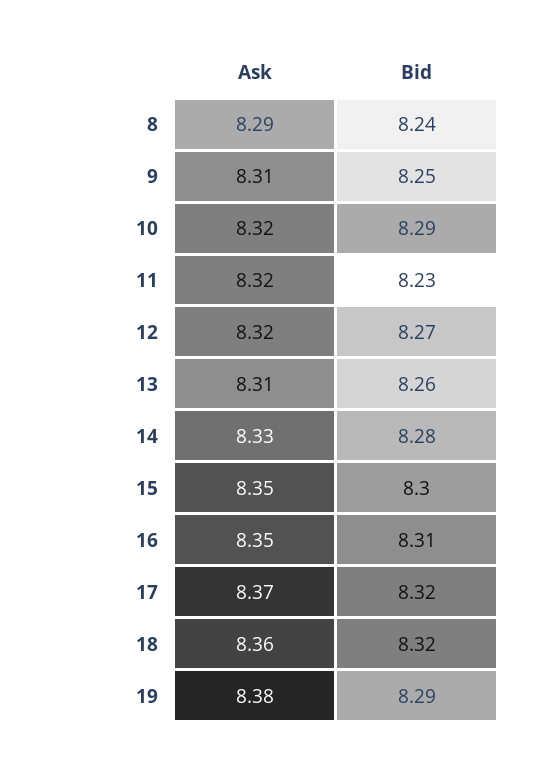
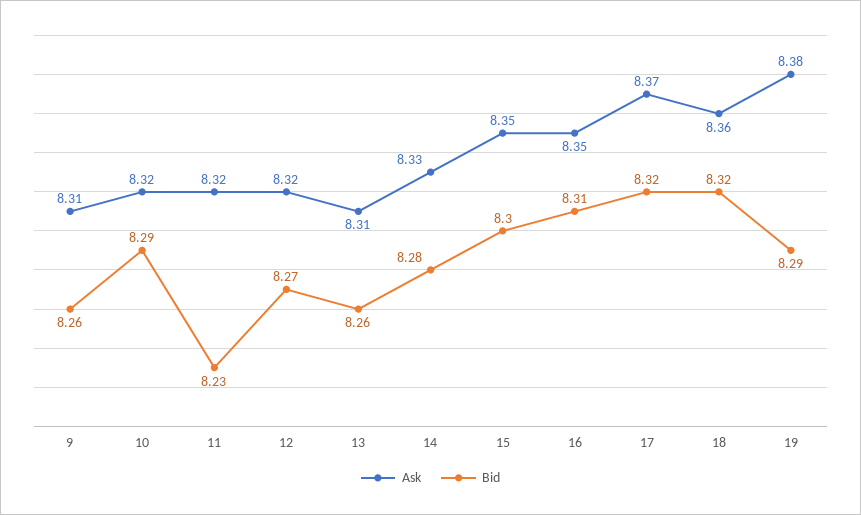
Ask, 8: 8.29 -> none
Bid, 8: 8.24 -> none
Bid, 9: 8.25 -> 8.26

